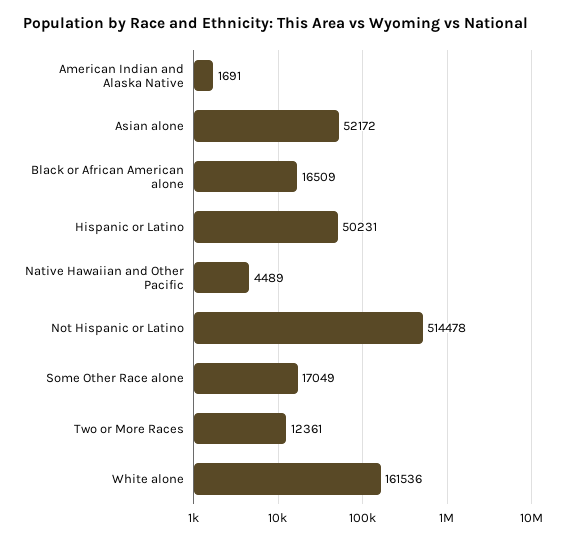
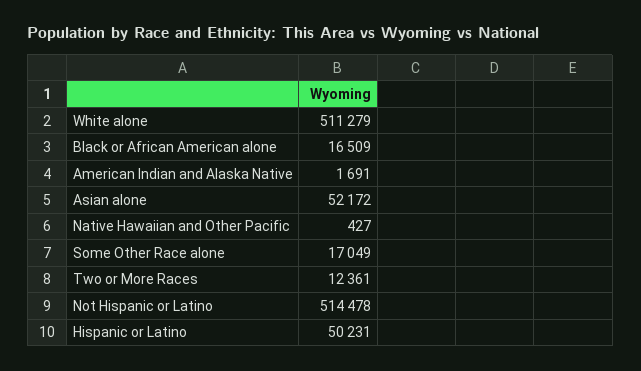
Native Hawaiian and Other Pacific: 4489 -> 427
White alone: 161536 -> 511279

